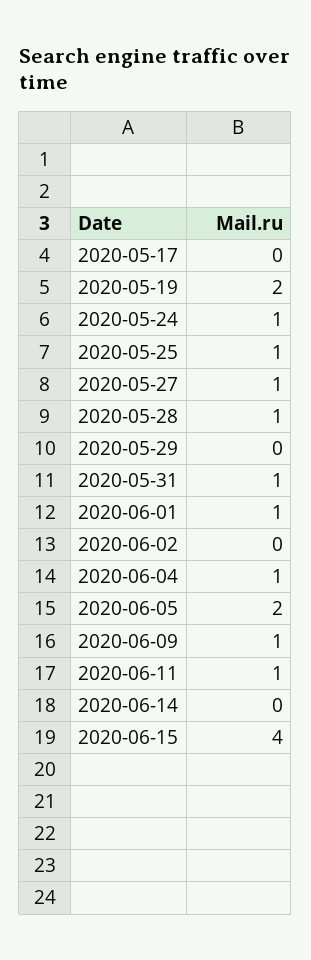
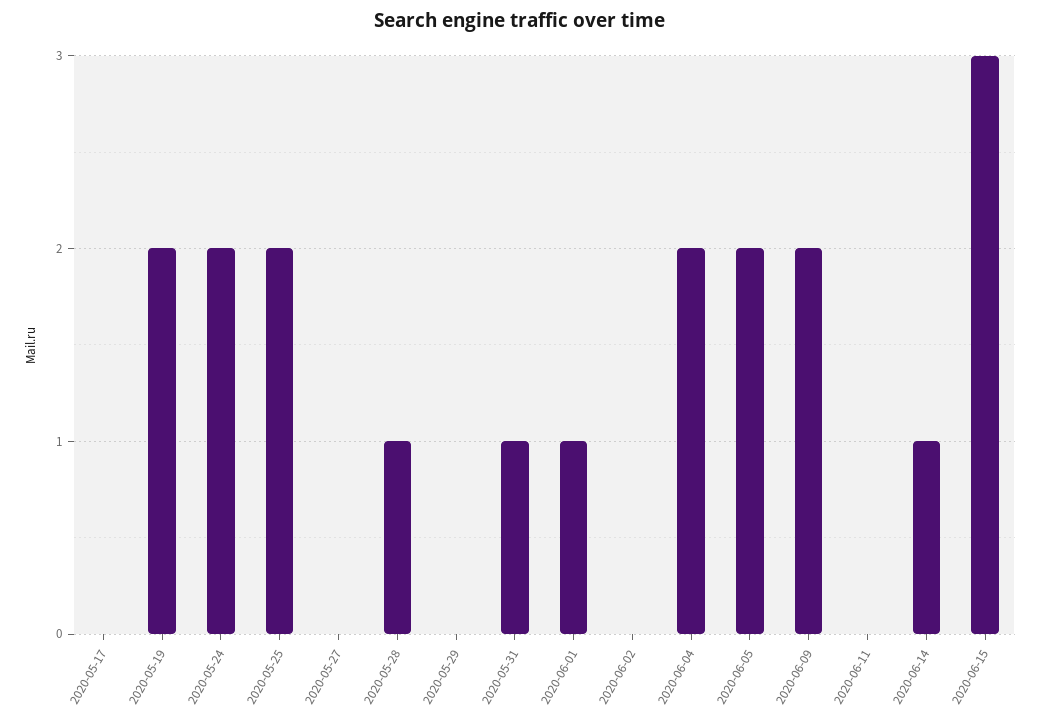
2020-05-24: 1 -> 2
2020-05-25: 1 -> 2
2020-05-27: 1 -> 0
2020-06-04: 1 -> 2
2020-06-09: 1 -> 2
2020-06-11: 1 -> 0
2020-06-14: 0 -> 1
2020-06-15: 4 -> 3

